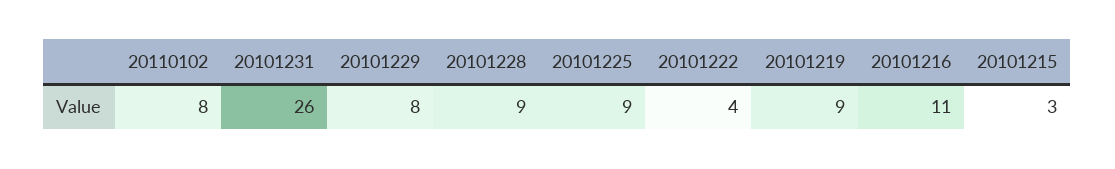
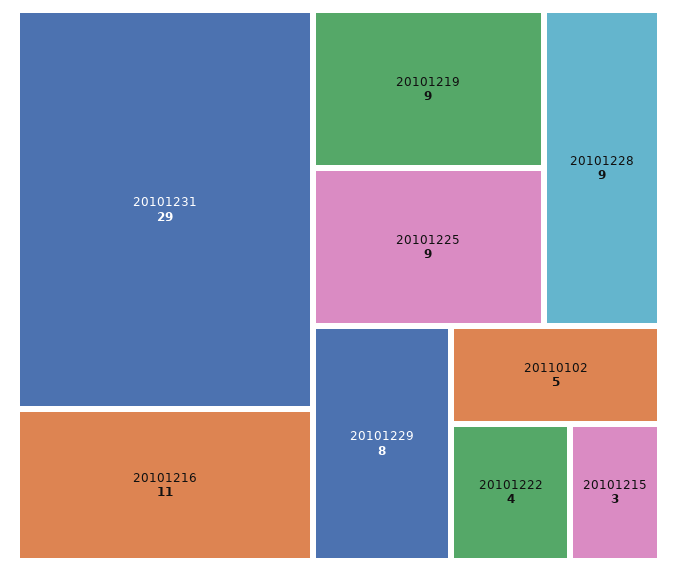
20110102: 8 -> 5
20101231: 26 -> 29

